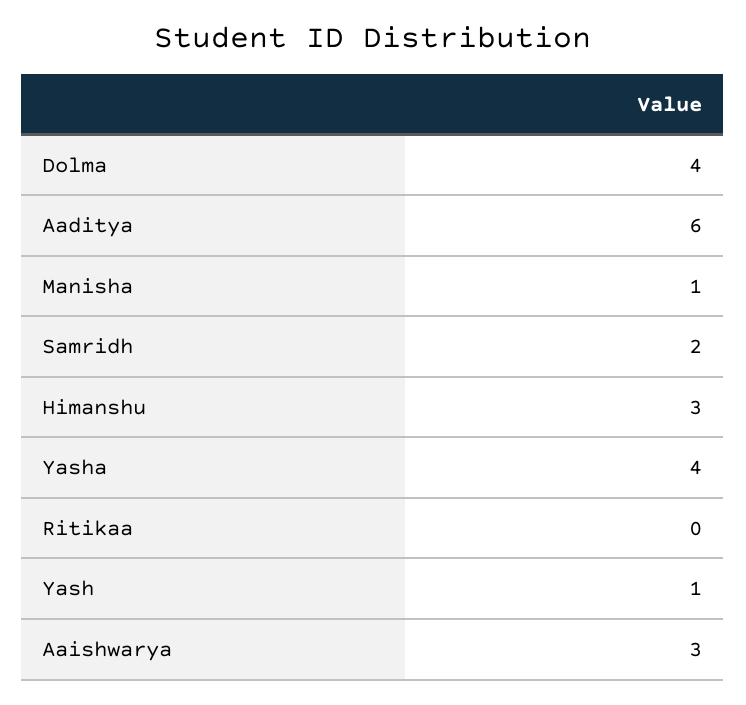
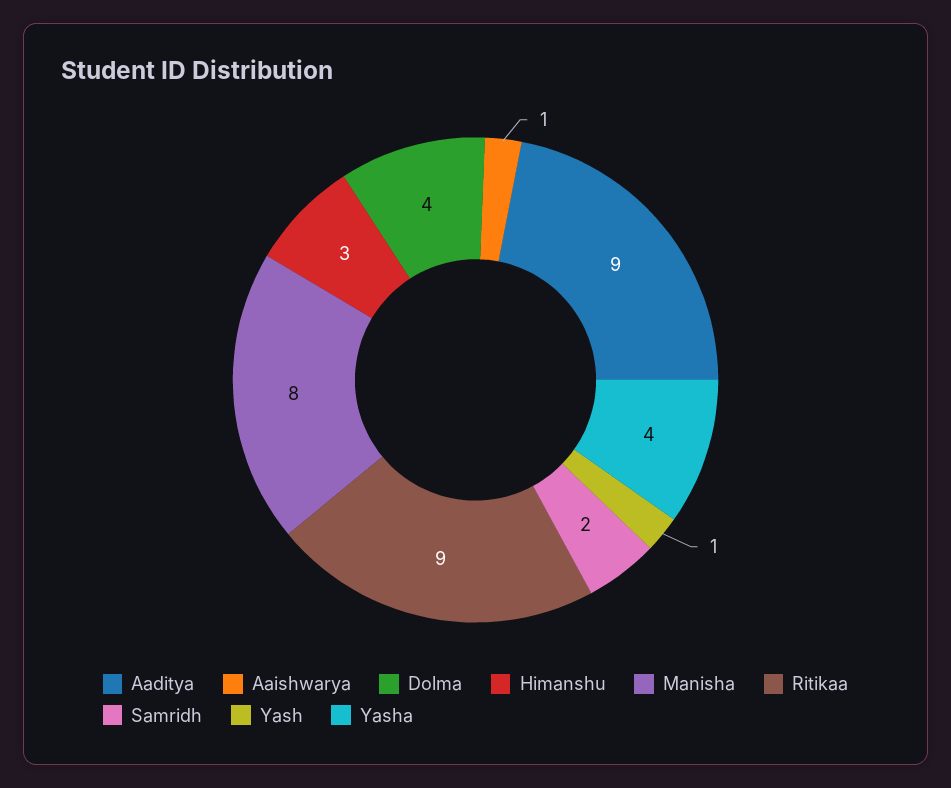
Aaditya: 6 -> 9
Manisha: 1 -> 8
Ritikaa: 0 -> 9
Aaishwarya: 3 -> 1

